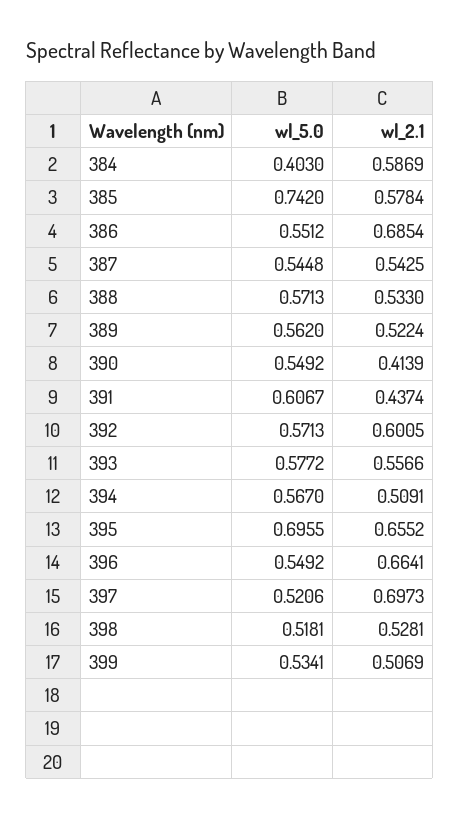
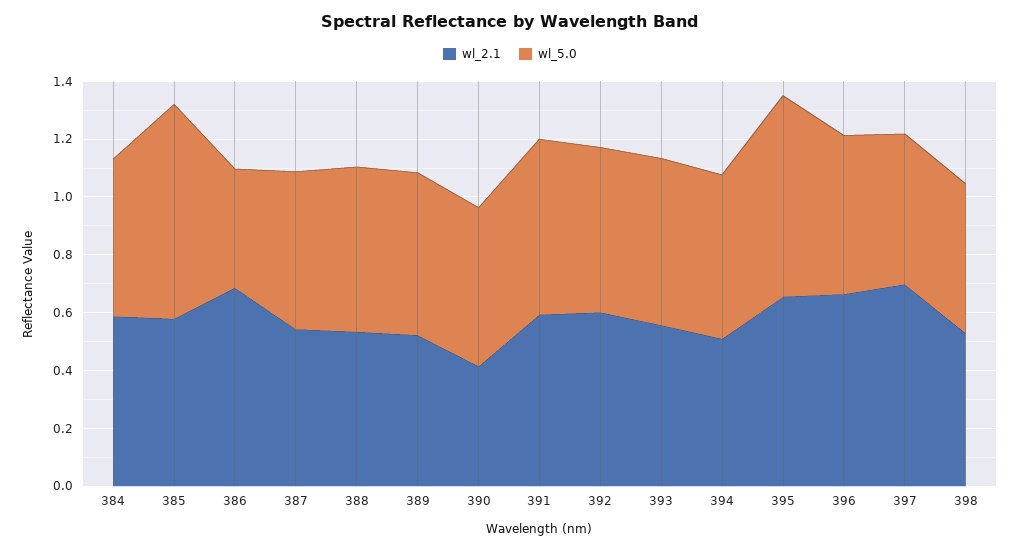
wl_5.0, 384: 0.403 -> 0.55
wl_5.0, 386: 0.5512 -> 0.4
wl_2.1, 391: 0.4374 -> 0.6
wl_5.0, 399: 0.5341 -> none
wl_2.1, 399: 0.5069 -> none

